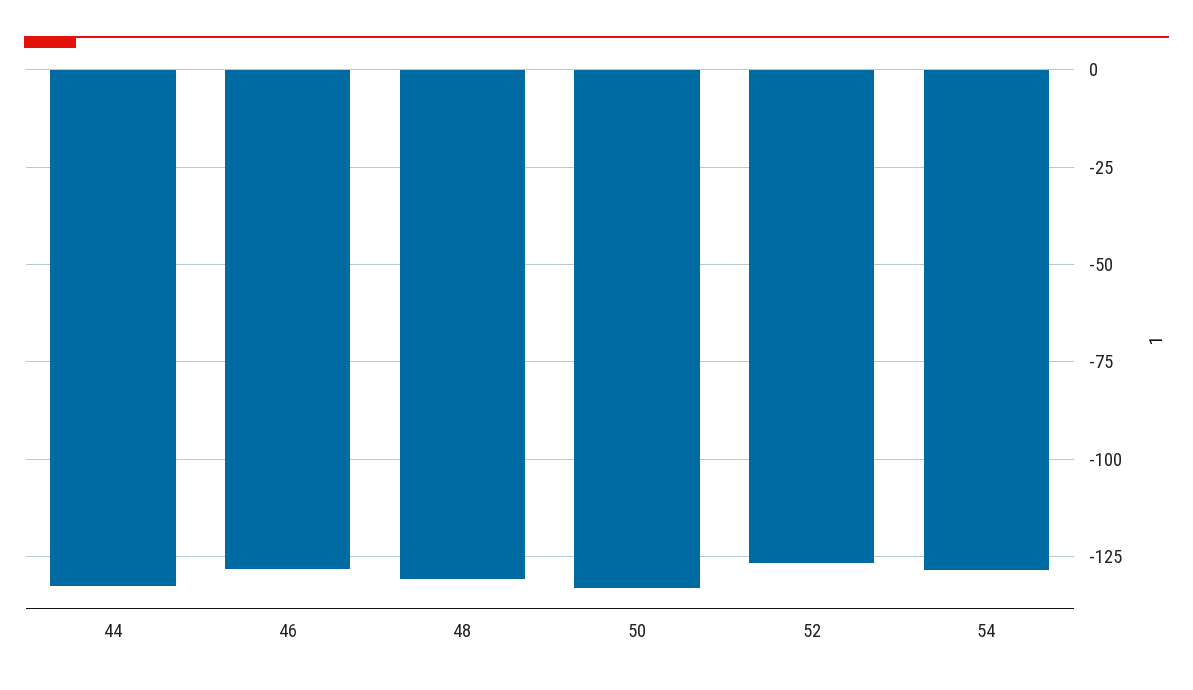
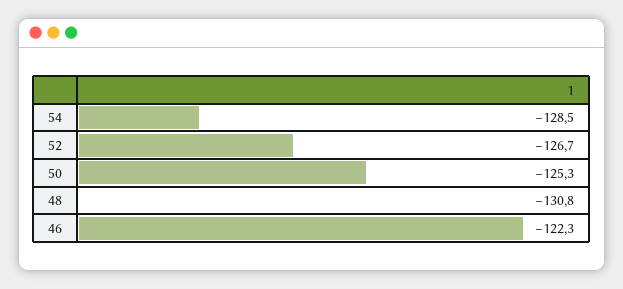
44: -132.5 -> none
46: -127.5 -> -122.3
50: -132.5 -> -125.3

